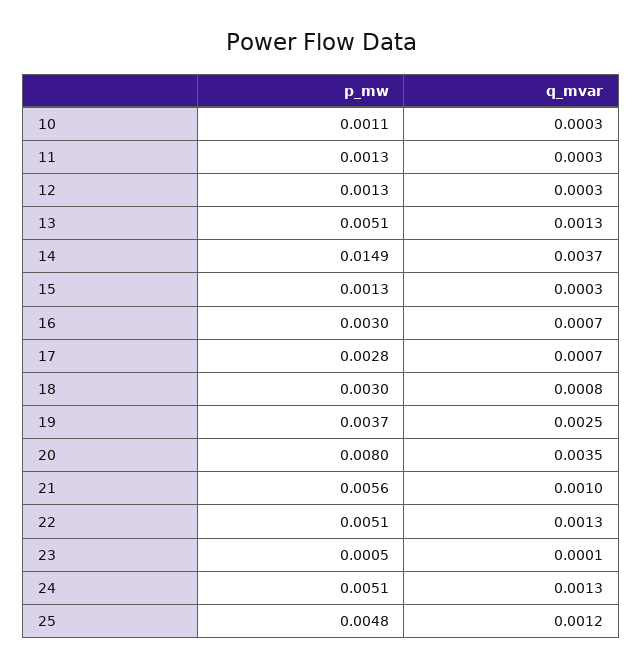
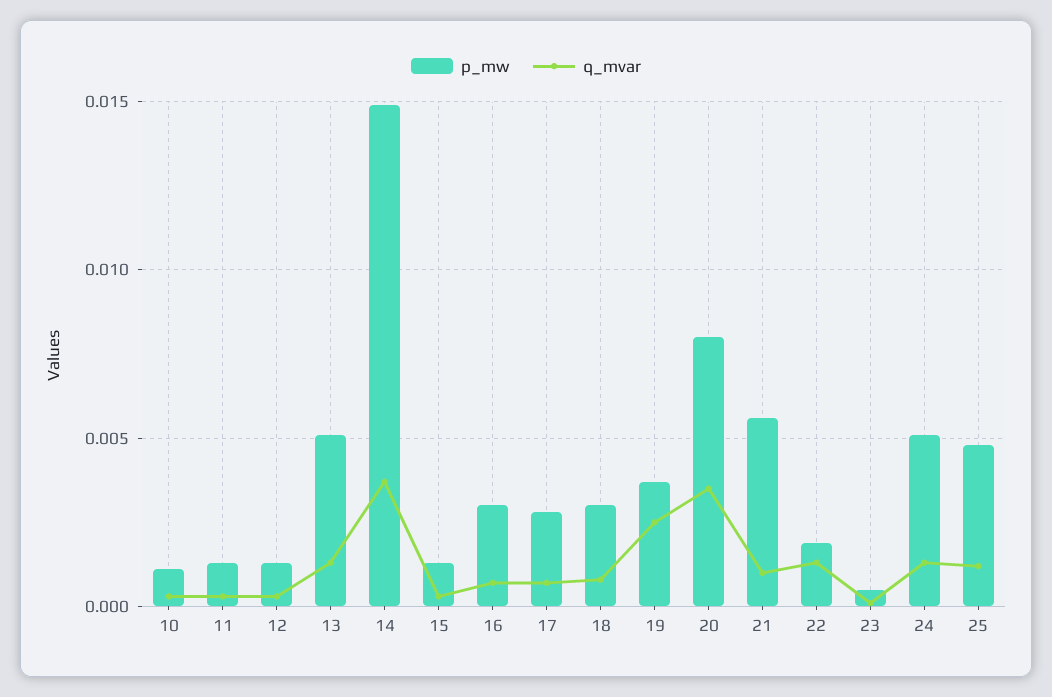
p_mw, 22: 0.0051 -> 0.002

